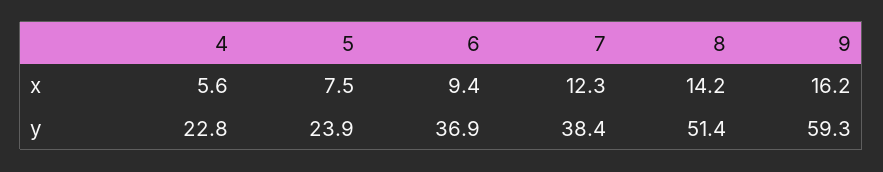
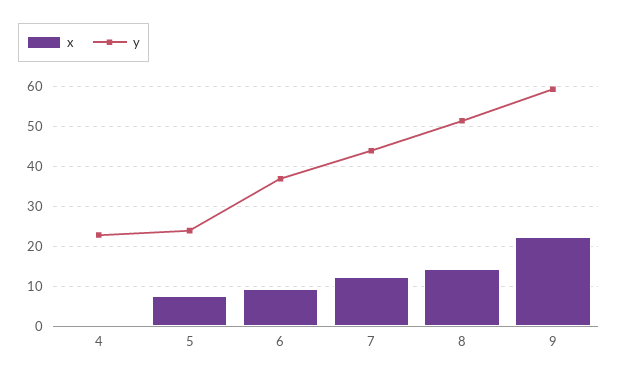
x, 4: 5.6 -> 0
x, 9: 16.2 -> 22
y, 7: 38.4 -> 44

